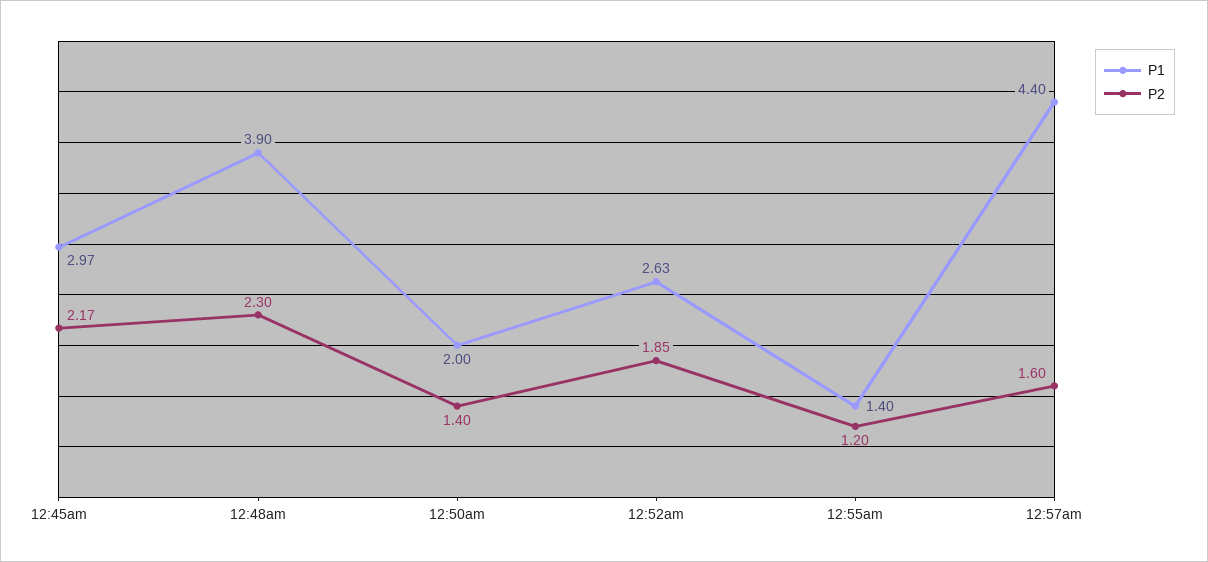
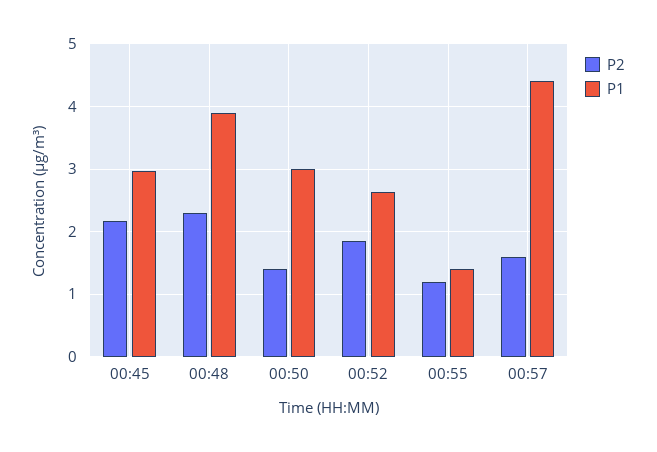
P1, 12:50am: 2 -> 3

